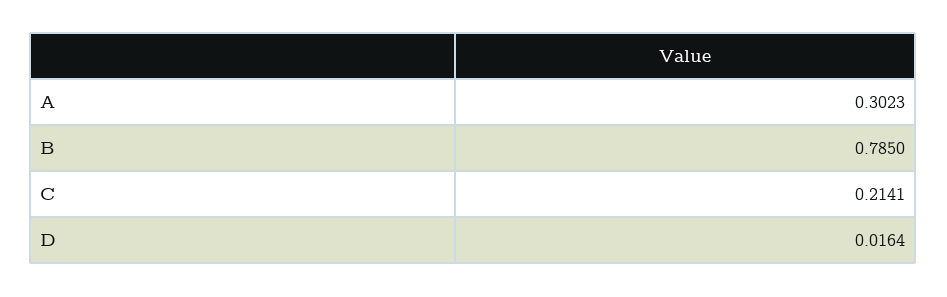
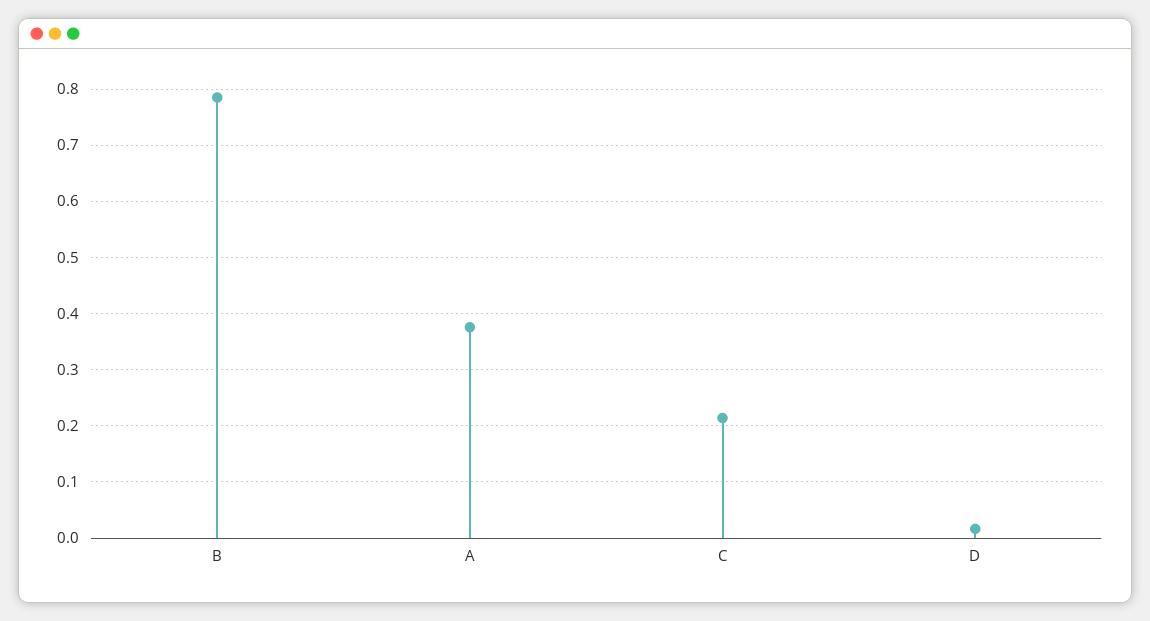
A: 0.3023 -> 0.38

